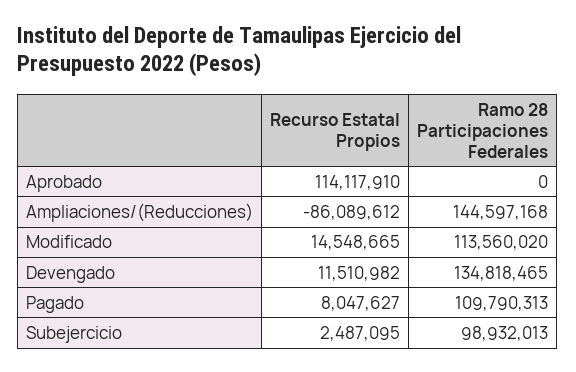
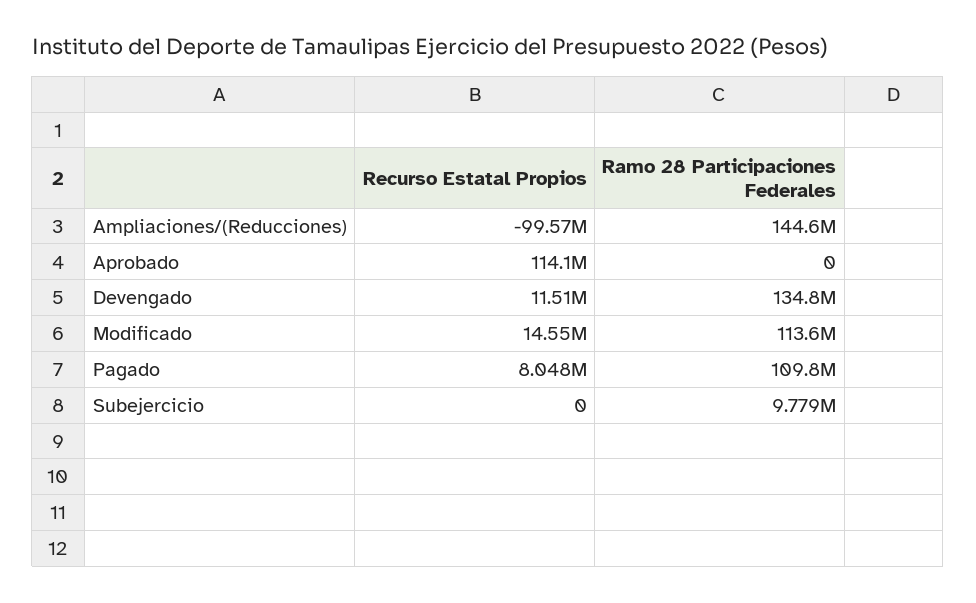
Recurso Estatal Propios, Ampliaciones/(Reducciones): -86089612 -> -99570000
Recurso Estatal Propios, Subejercicio: 2487095 -> 0
Ramo 28 Participaciones Federales, Subejercicio: 98932013 -> 9779000

